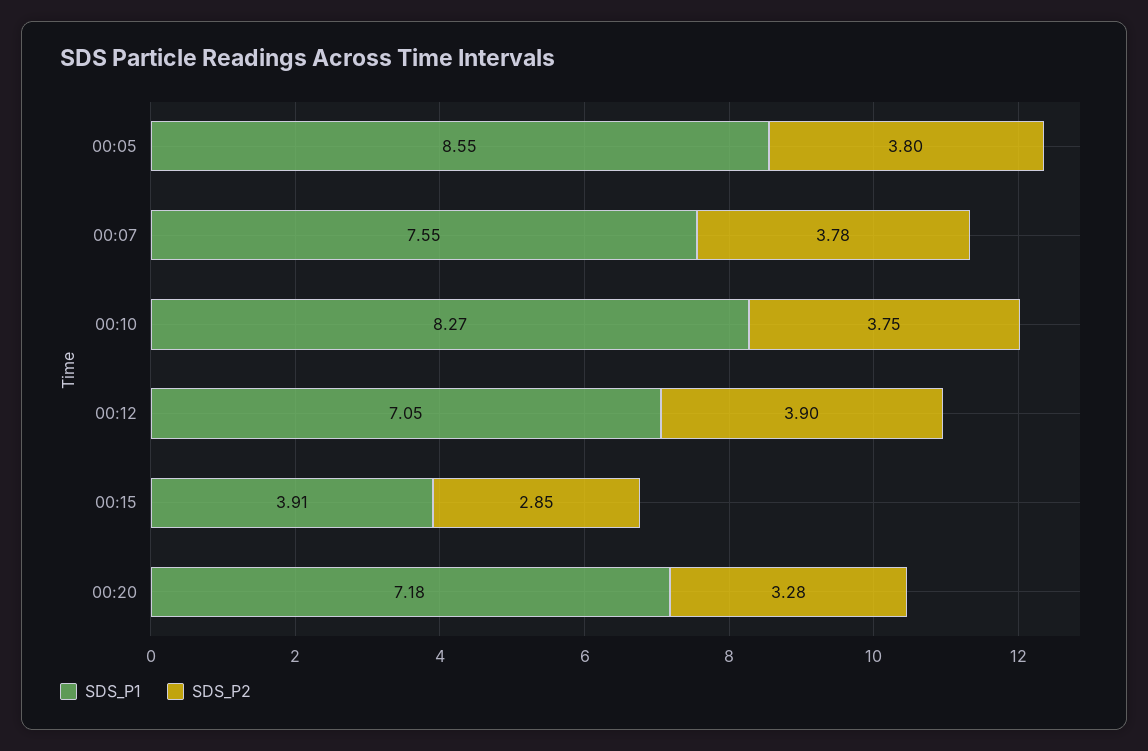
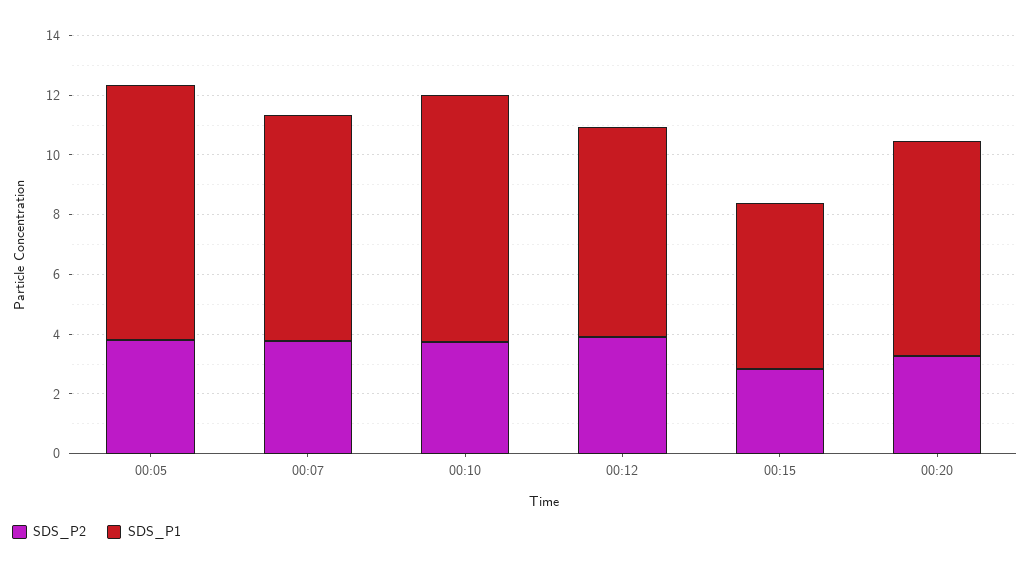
SDS_P1, 00:15: 3.91 -> 5.5

